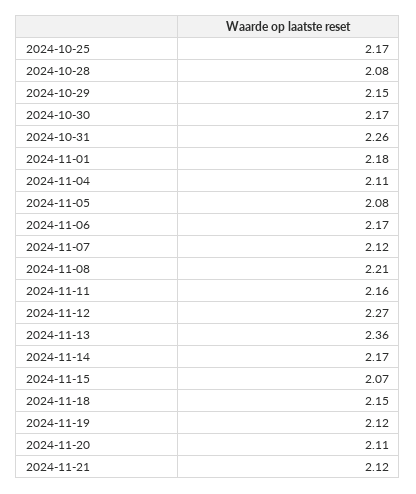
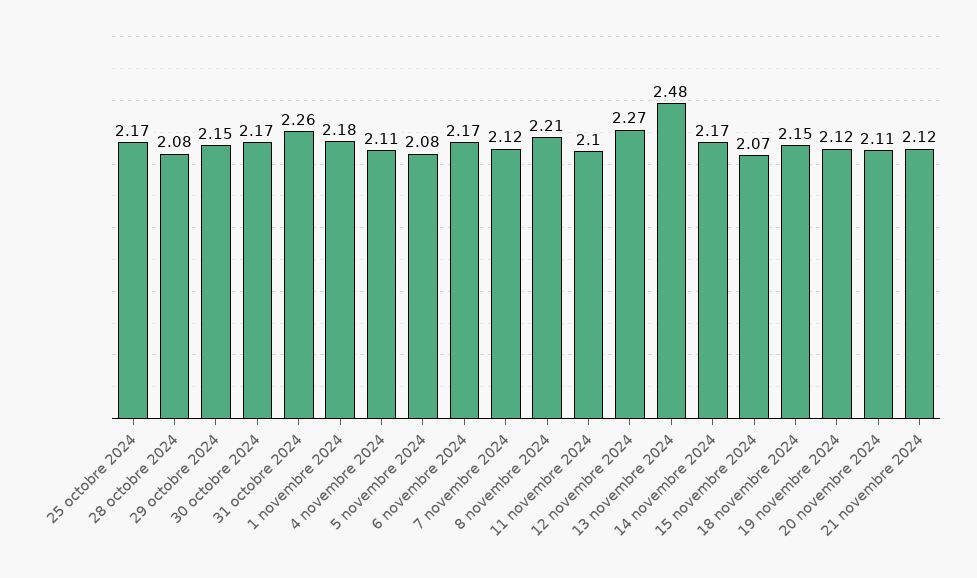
2024-11-11: 2.16 -> 2.1
2024-11-13: 2.36 -> 2.48

